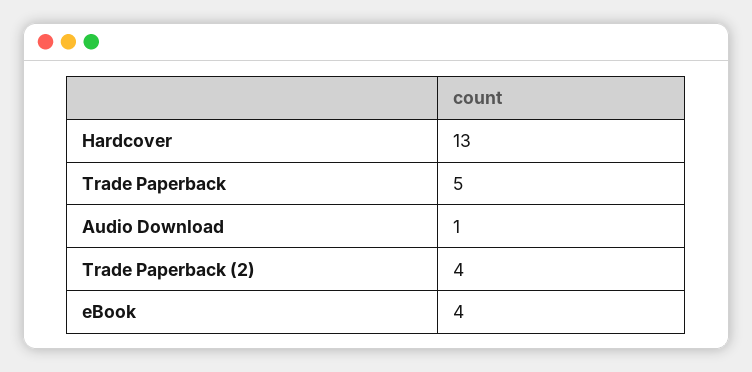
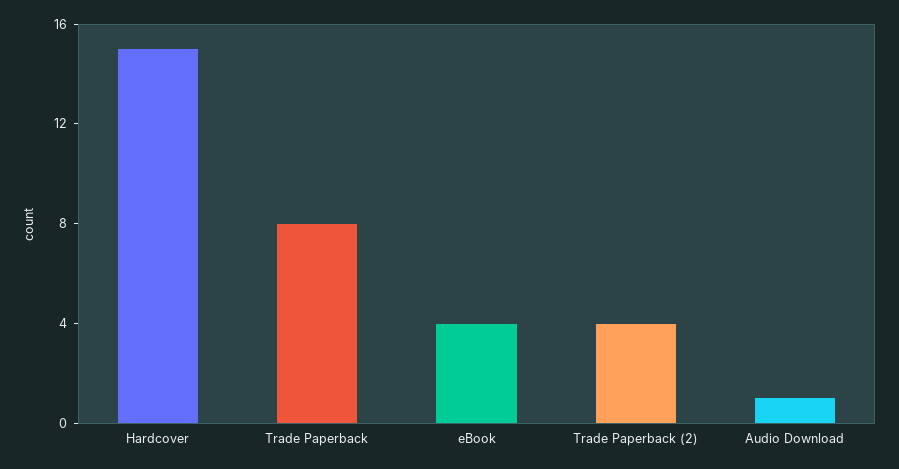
Hardcover: 13 -> 15
Trade Paperback: 5 -> 8

